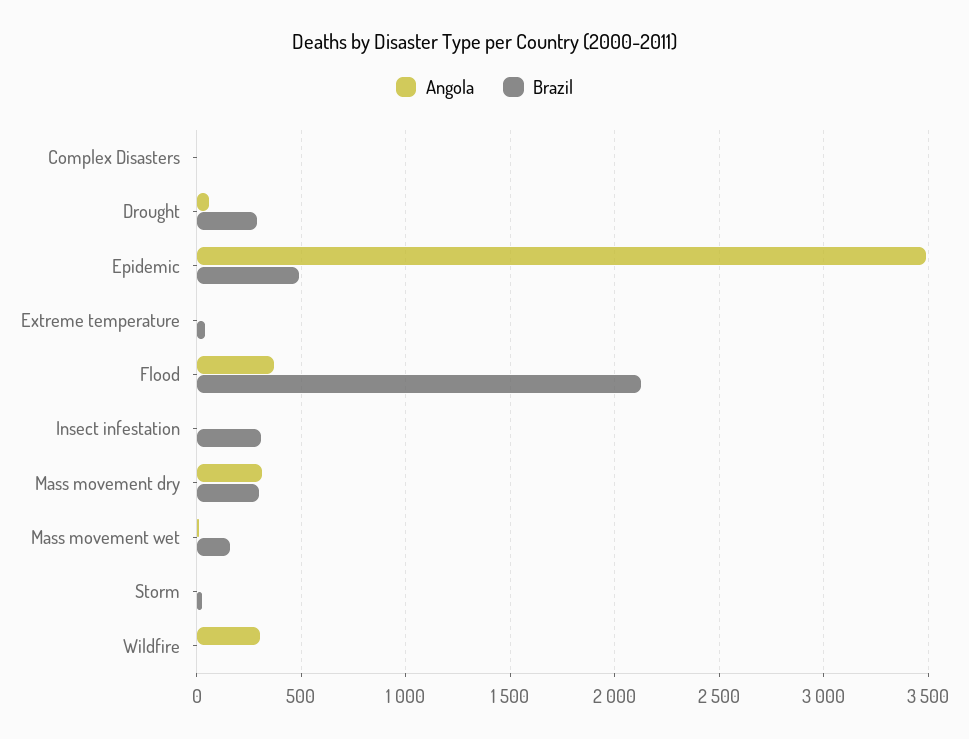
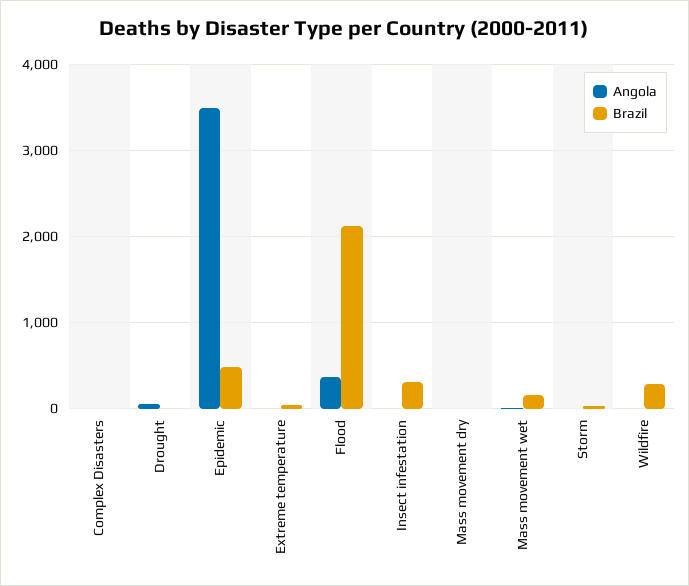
Brazil, Drought: 300 -> 0
Angola, Mass movement dry: 300 -> 0
Brazil, Mass movement dry: 300 -> 0
Angola, Wildfire: 300 -> 0
Brazil, Wildfire: 0 -> 300

